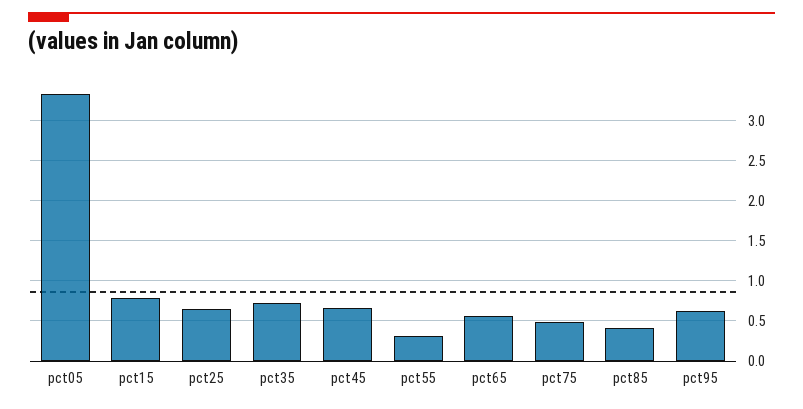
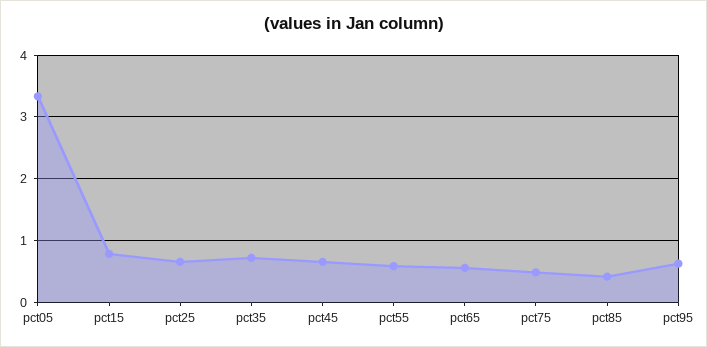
pct55: 0.3 -> 0.6

